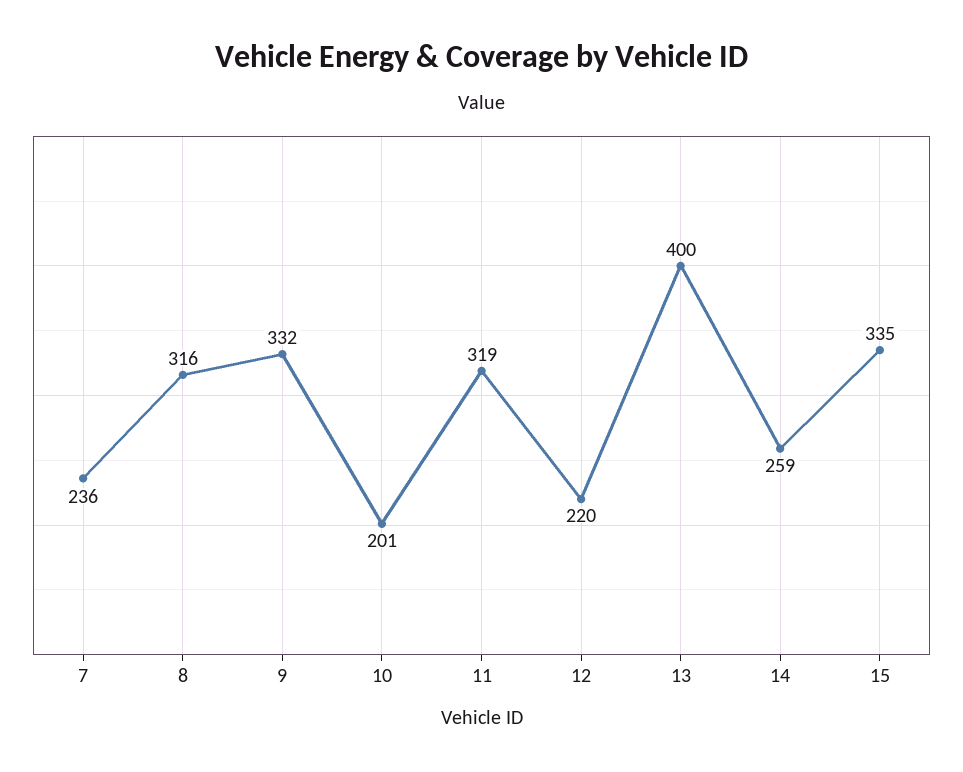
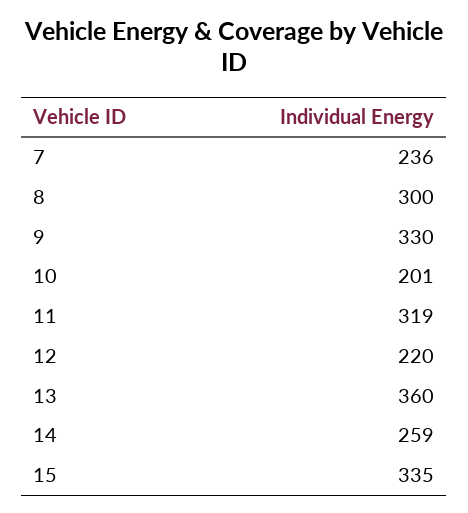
8: 316 -> 300
9: 332 -> 330
13: 400 -> 360

